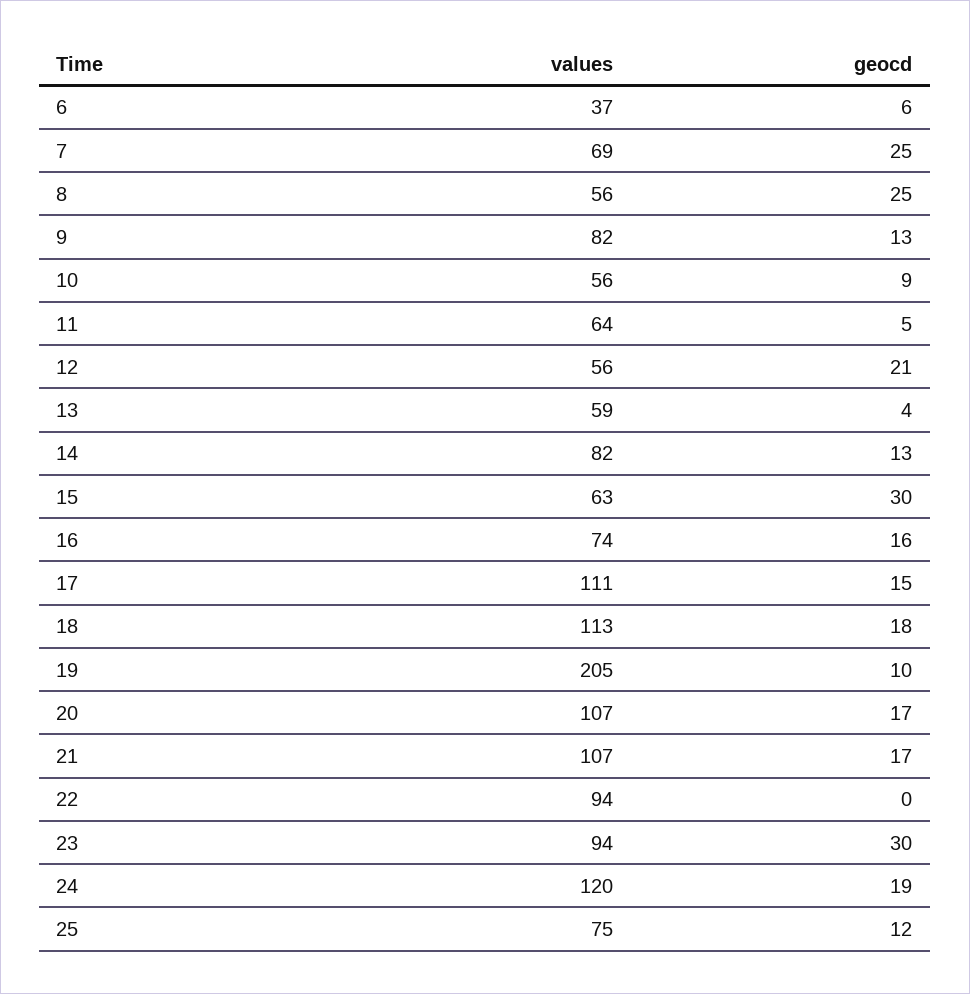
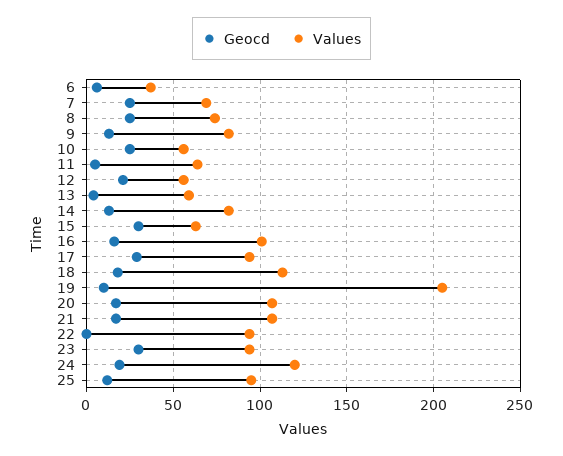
values, 8: 56 -> 75
geocd, 10: 9 -> 25
values, 16: 74 -> 100
values, 17: 111 -> 95
geocd, 17: 15 -> 30
values, 25: 75 -> 95

